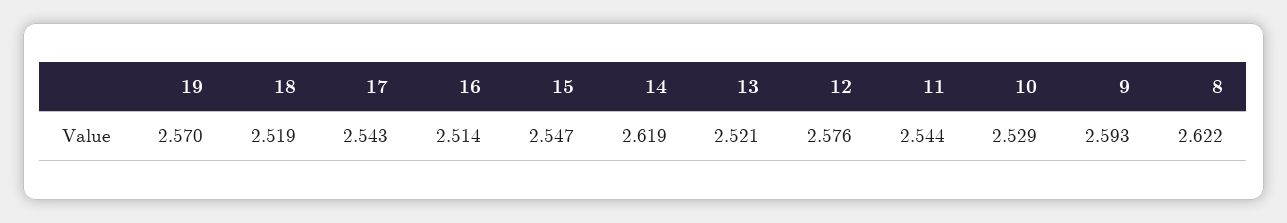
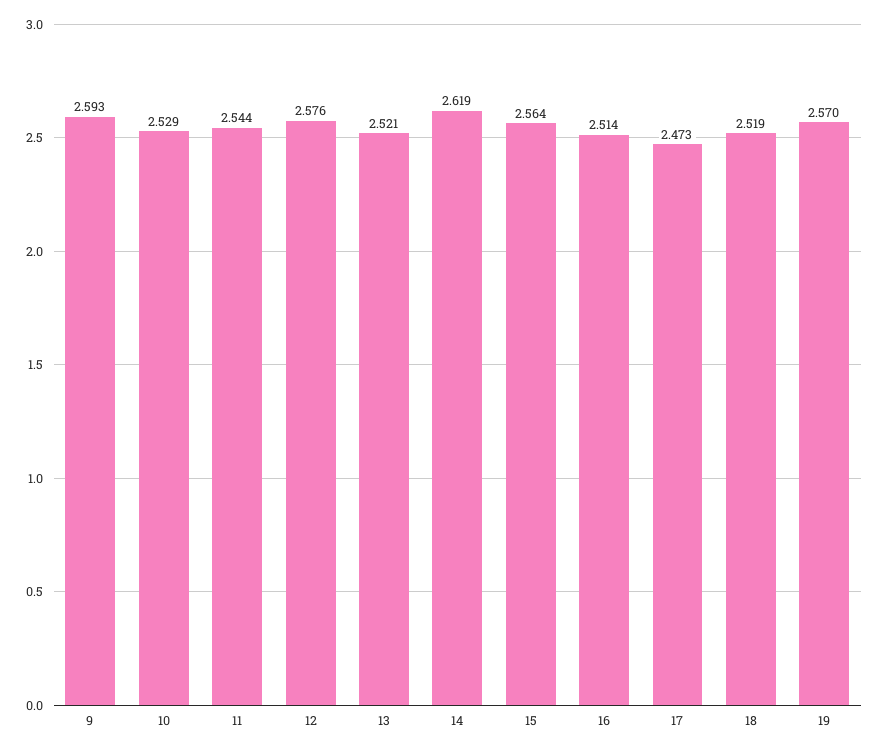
17: 2.543 -> 2.473
15: 2.547 -> 2.564
8: 2.622 -> none

